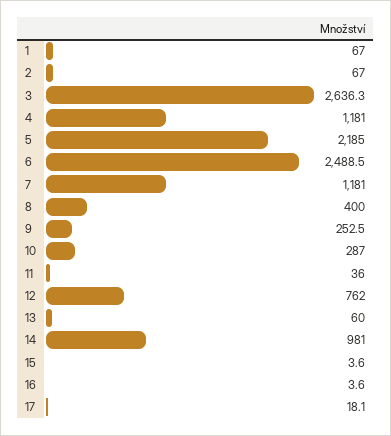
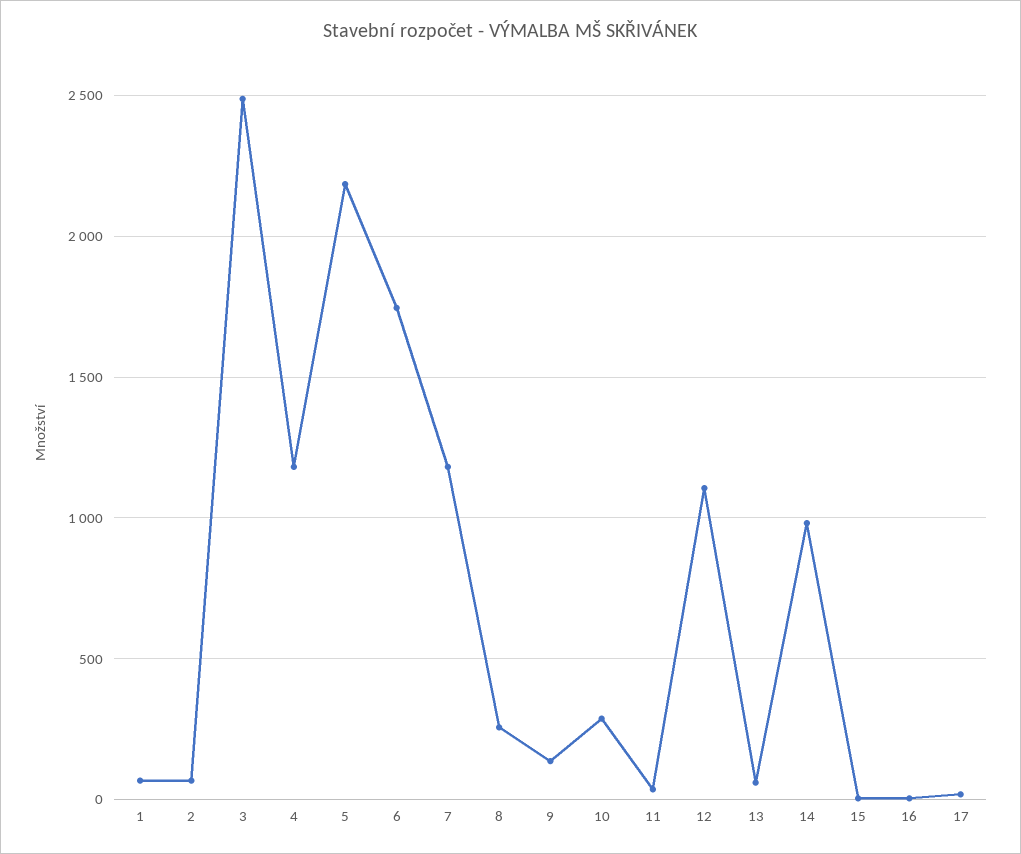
3: 2636.3 -> 2500
6: 2488.5 -> 1750
8: 400 -> 250
9: 252.5 -> 150
12: 762 -> 1100

